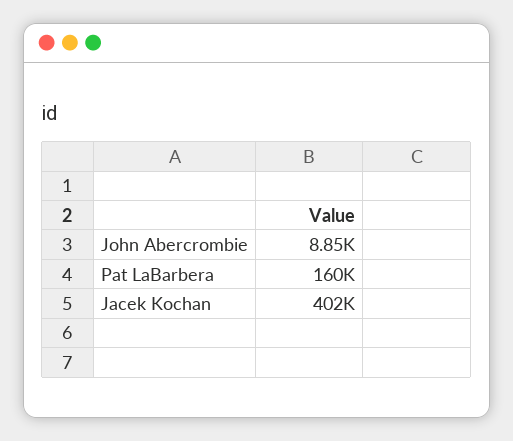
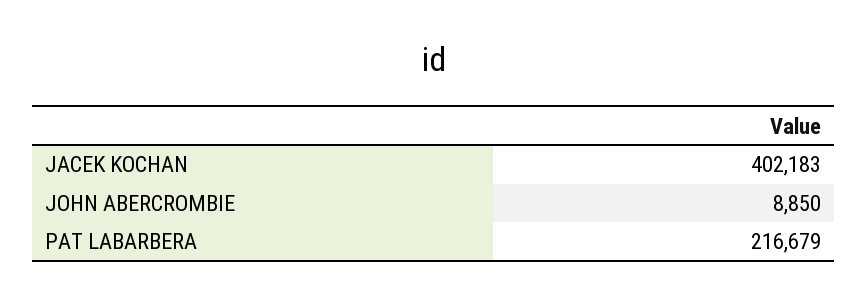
Pat LaBarbera: 160000 -> 216679

